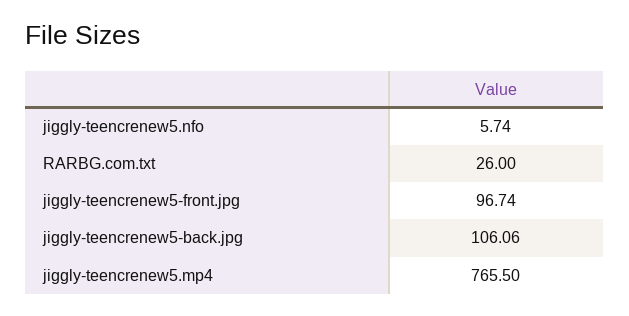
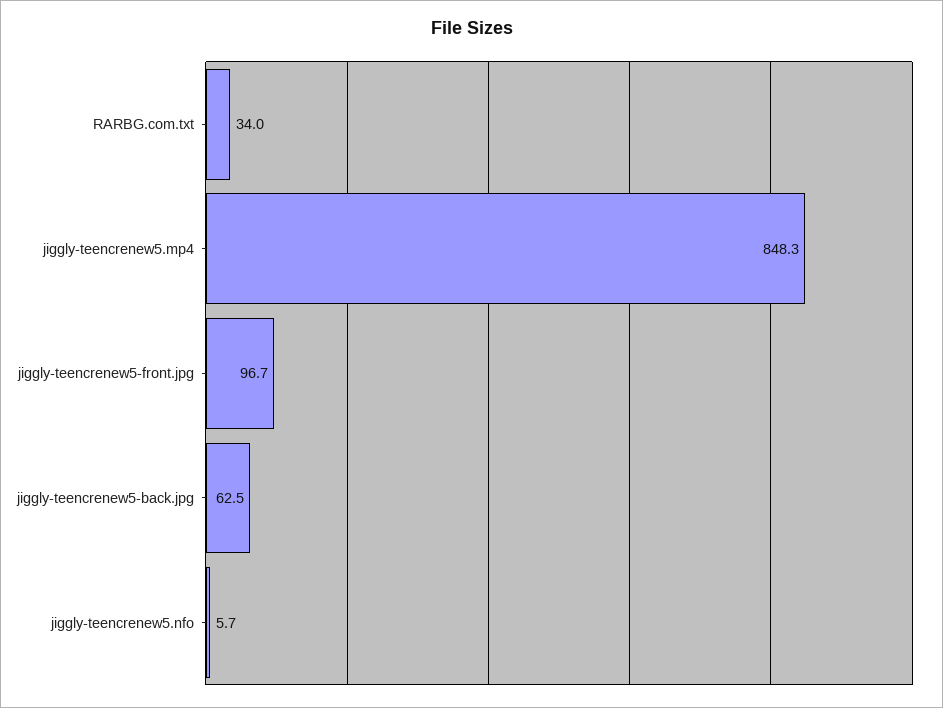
RARBG.com.txt: 26 -> 34
jiggly-teencrenew5-back.jpg: 106.06 -> 62.5
jiggly-teencrenew5.mp4: 765.5 -> 848.3

